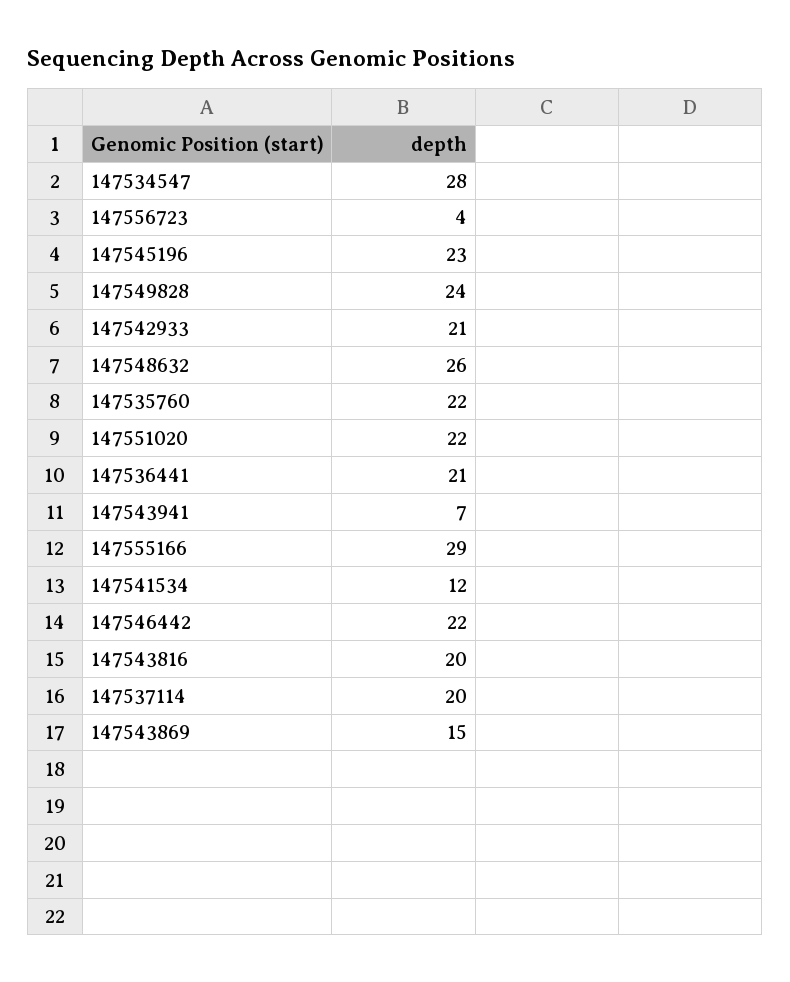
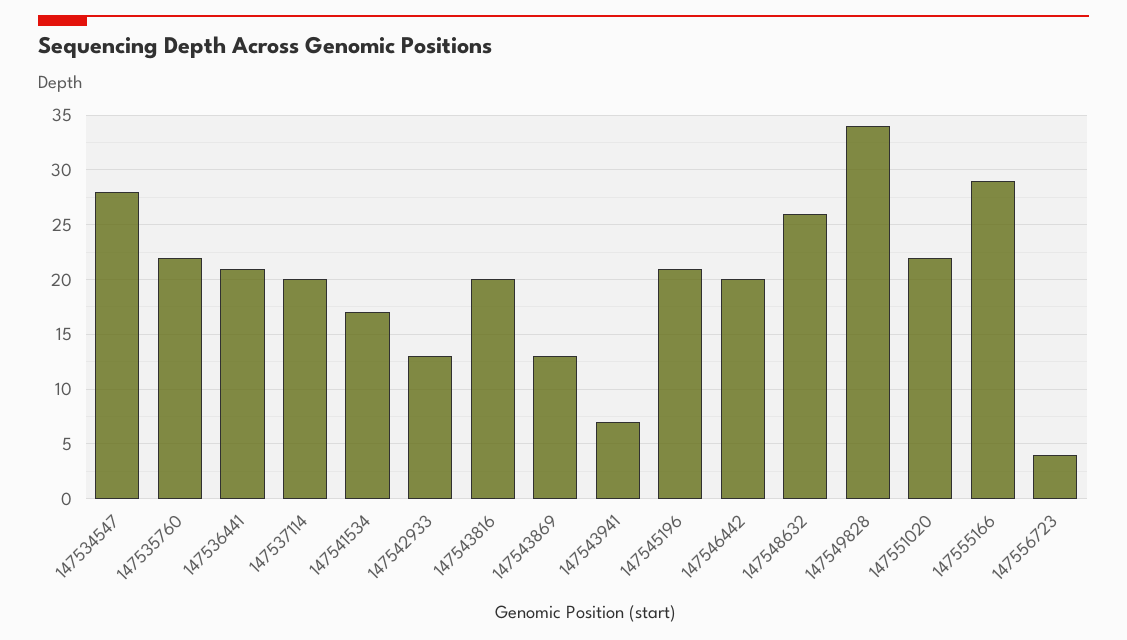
147545196: 23 -> 21
147549828: 24 -> 34
147542933: 21 -> 13
147541534: 12 -> 17
147546442: 22 -> 20
147543869: 15 -> 13

